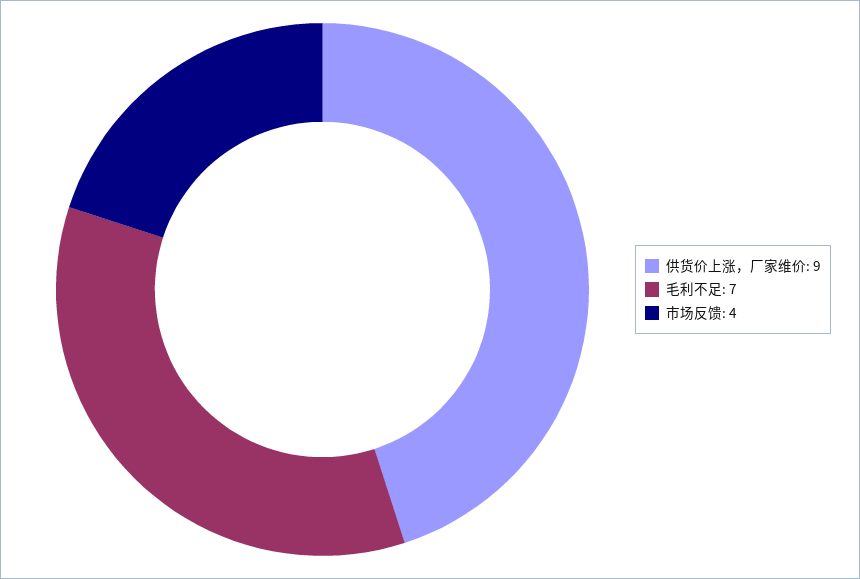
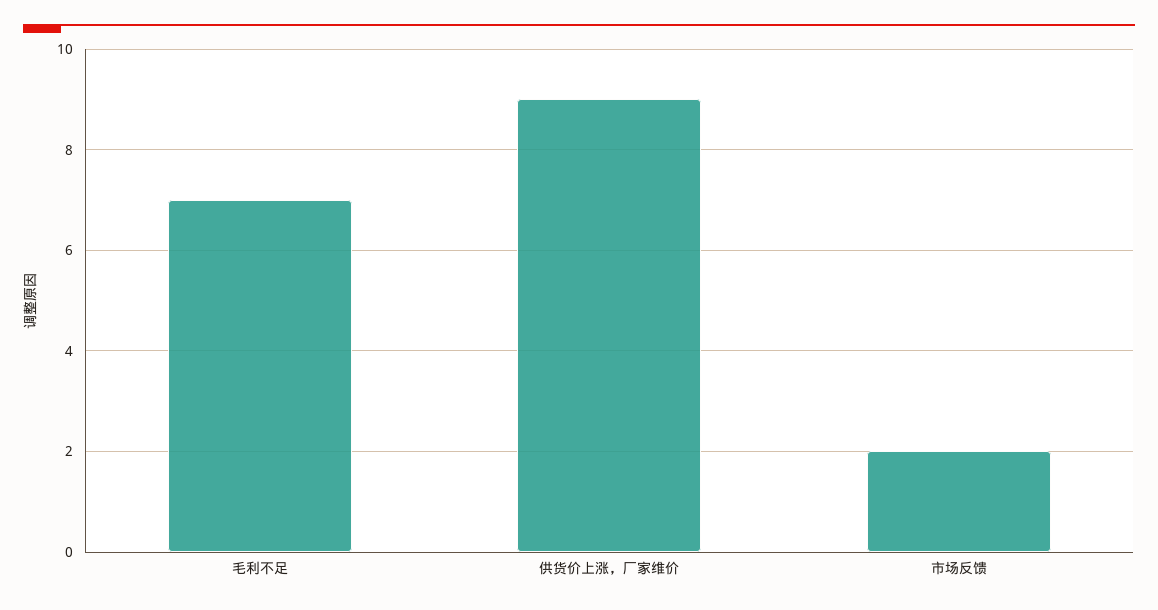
市场反馈: 4 -> 2

